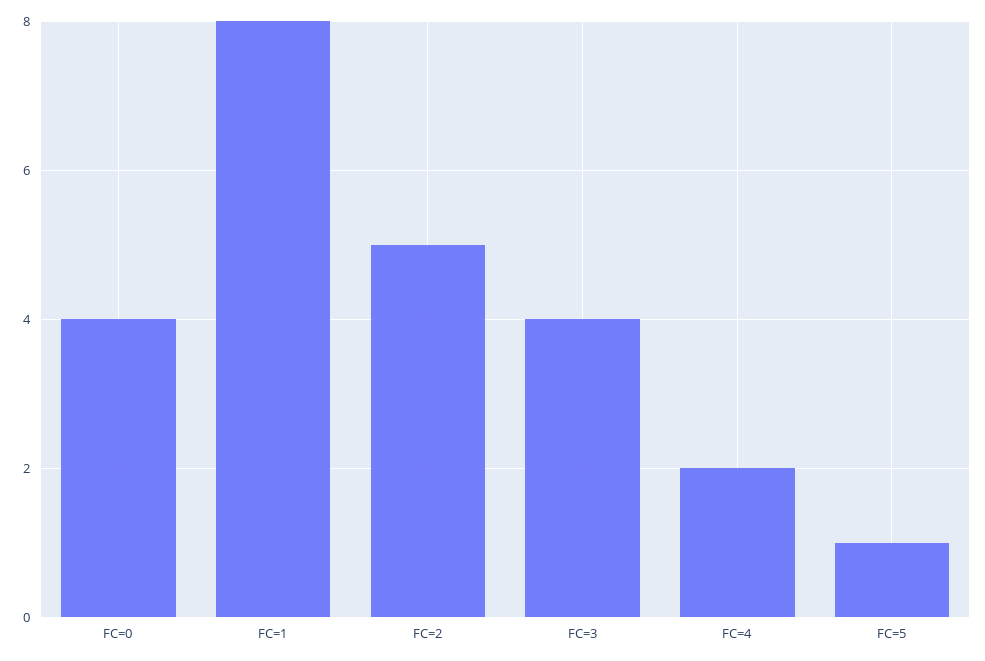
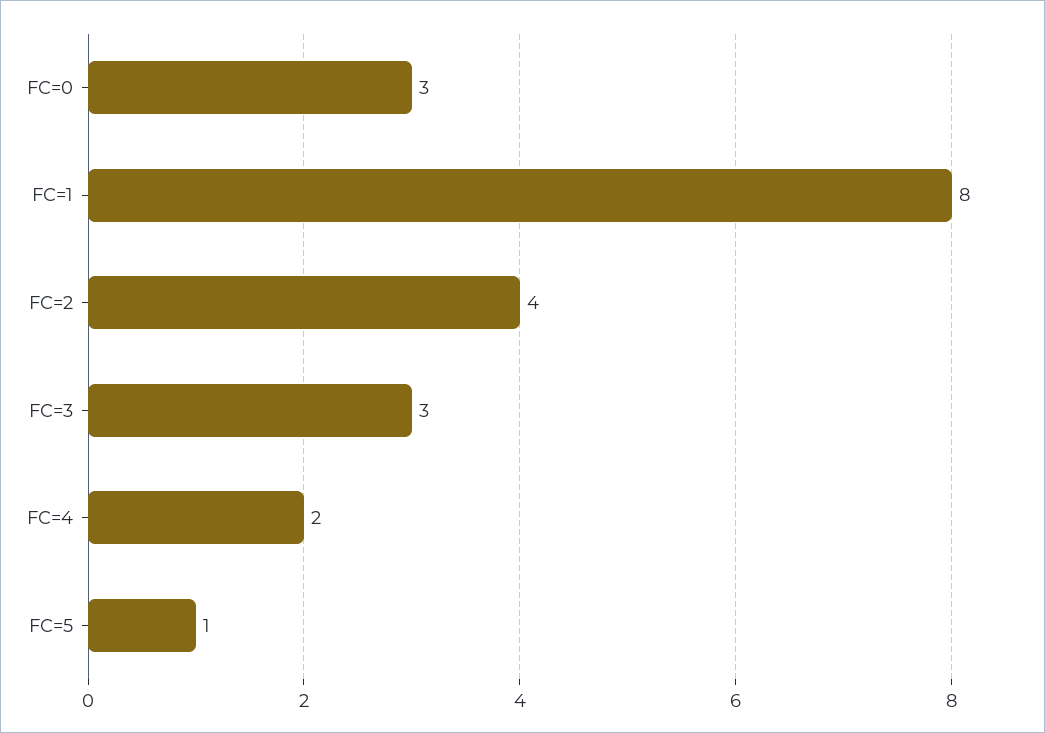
FC=0: 4 -> 3
FC=2: 5 -> 4
FC=3: 4 -> 3

